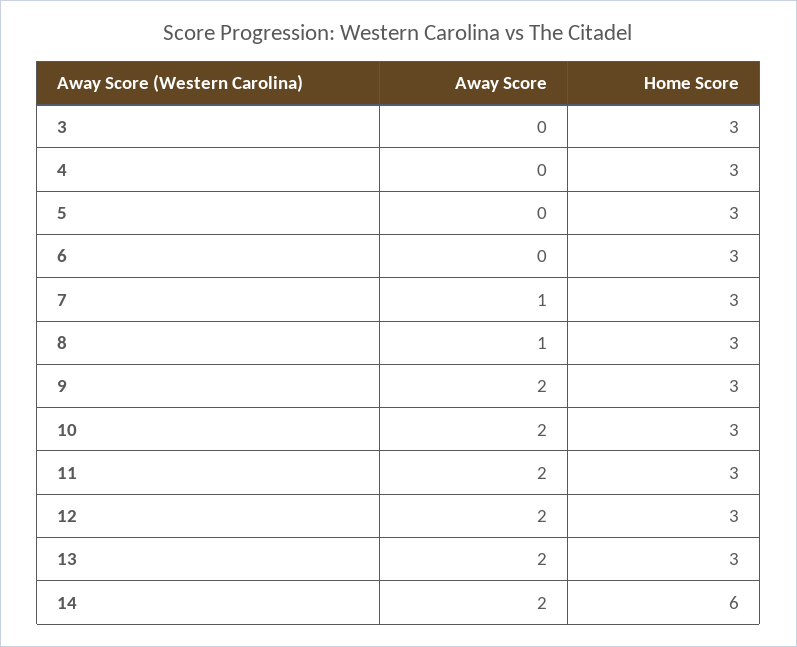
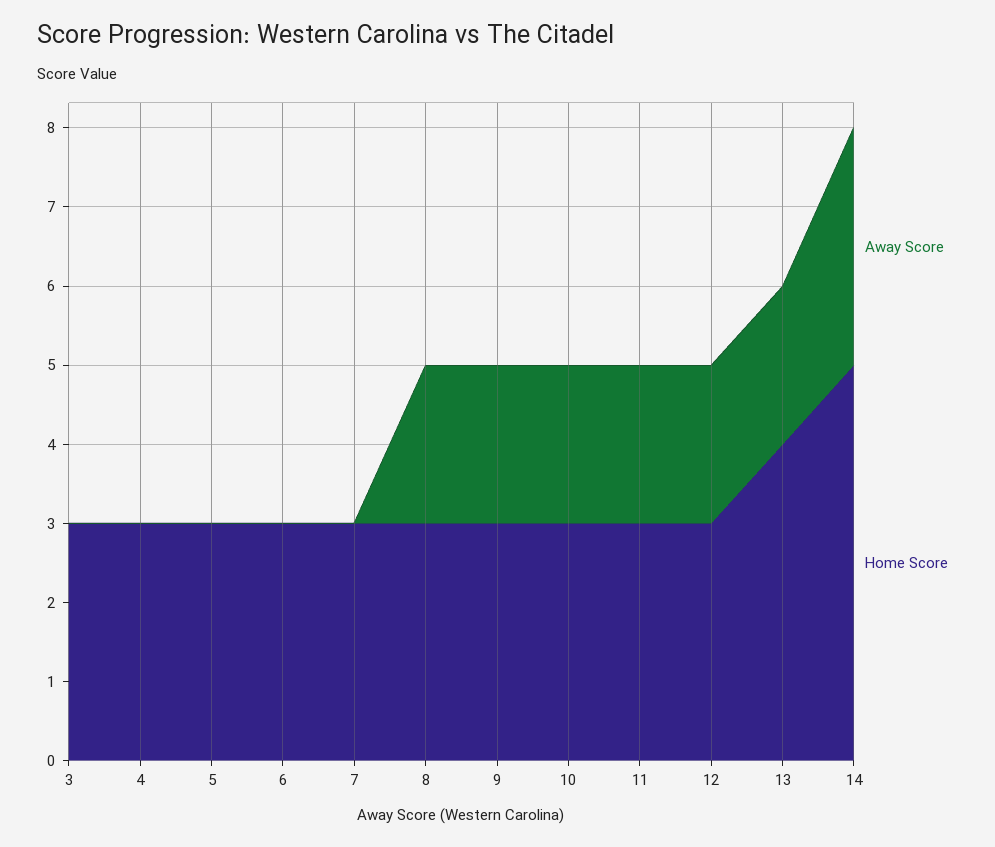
Away Score, 7: 1 -> 0
Away Score, 8: 1 -> 2
Home Score, 13: 3 -> 4
Away Score, 14: 2 -> 3
Home Score, 14: 6 -> 5

